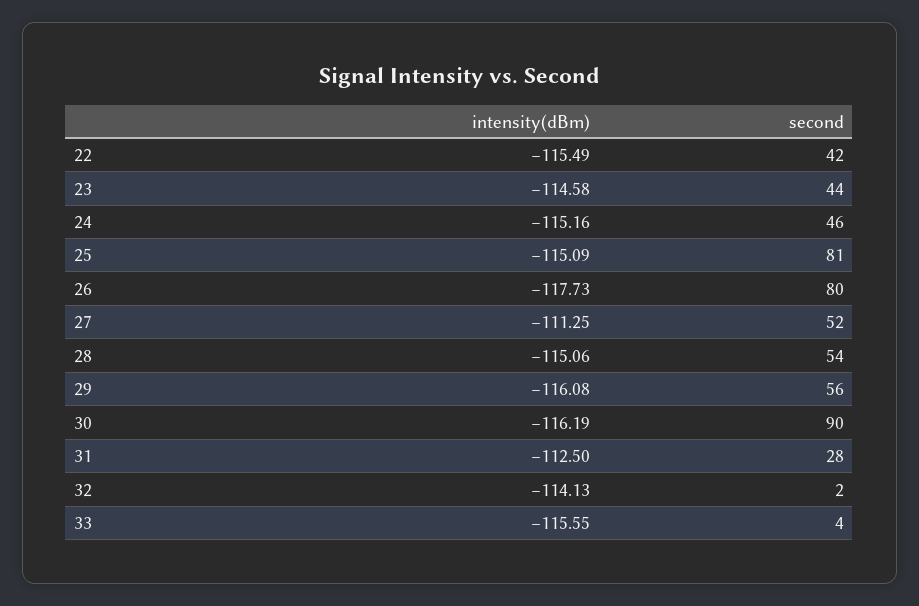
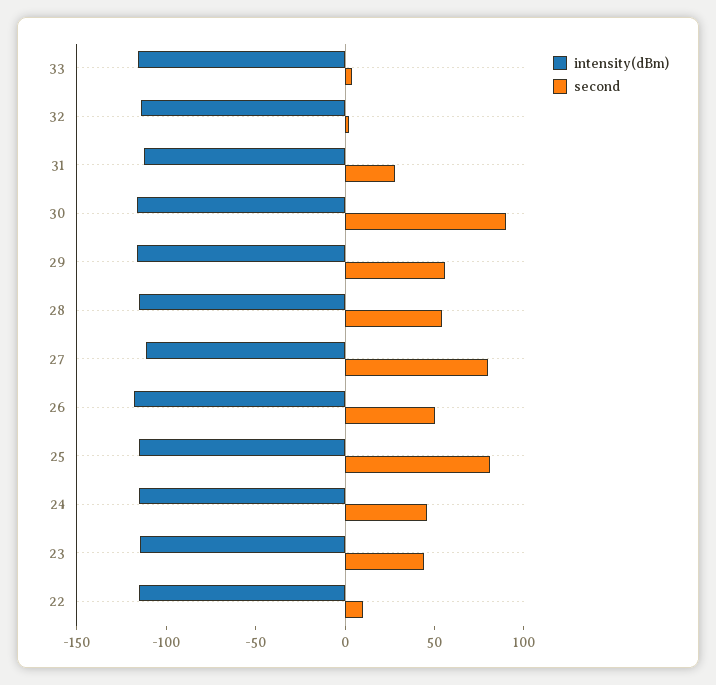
second, 22: 42 -> 10
second, 26: 80 -> 50
second, 27: 52 -> 80

